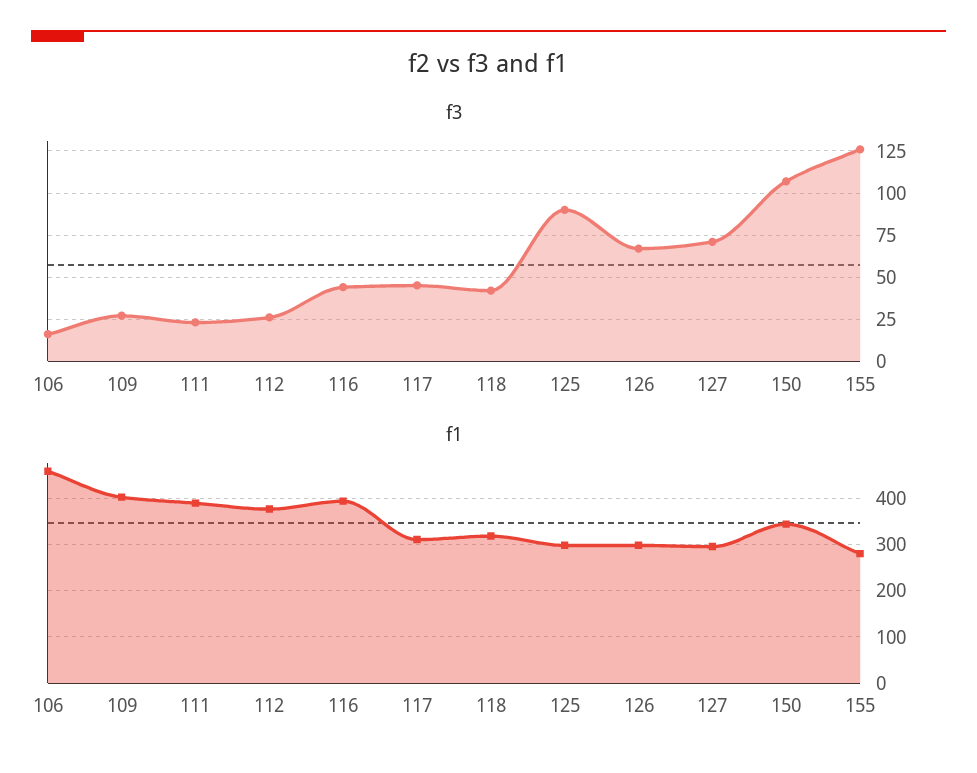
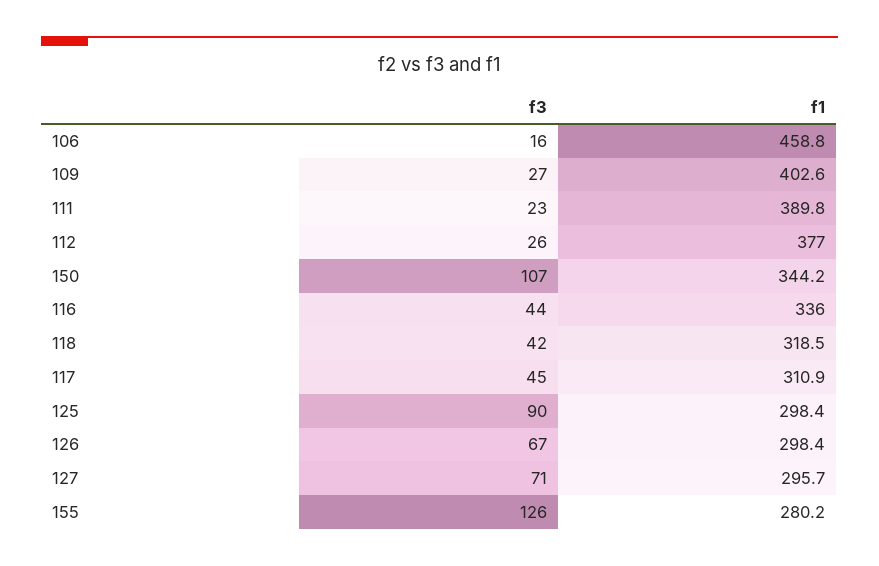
f1, 116: 400 -> 336

